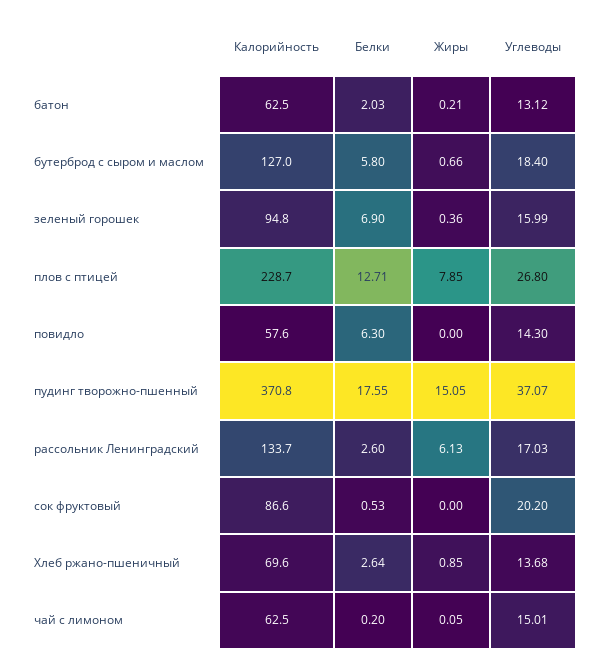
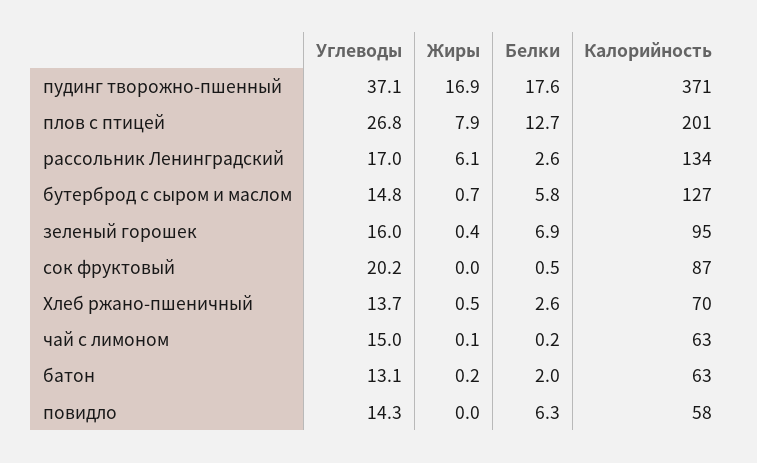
Углеводы, бутерброд с сыром и маслом: 18.4 -> 14.8
Калорийность, плов с птицей: 228.7 -> 201
Жиры, пудинг творожно-пшенный: 15.05 -> 16.9
Жиры, Хлеб ржано-пшеничный: 0.85 -> 0.5

